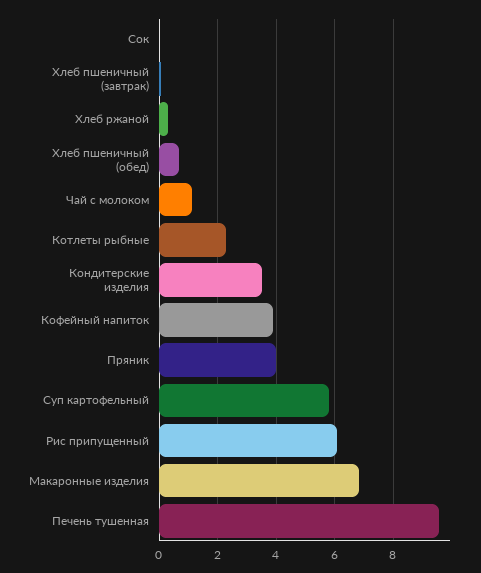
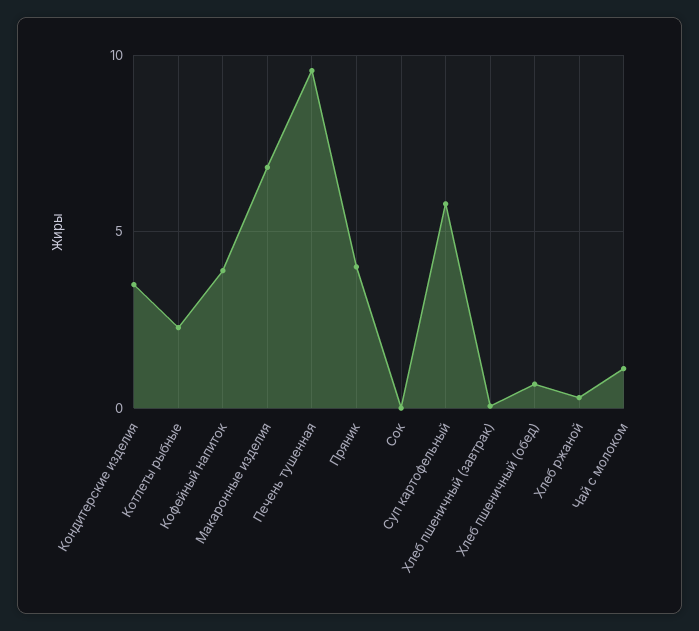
Рис припущенный: 6 -> none

